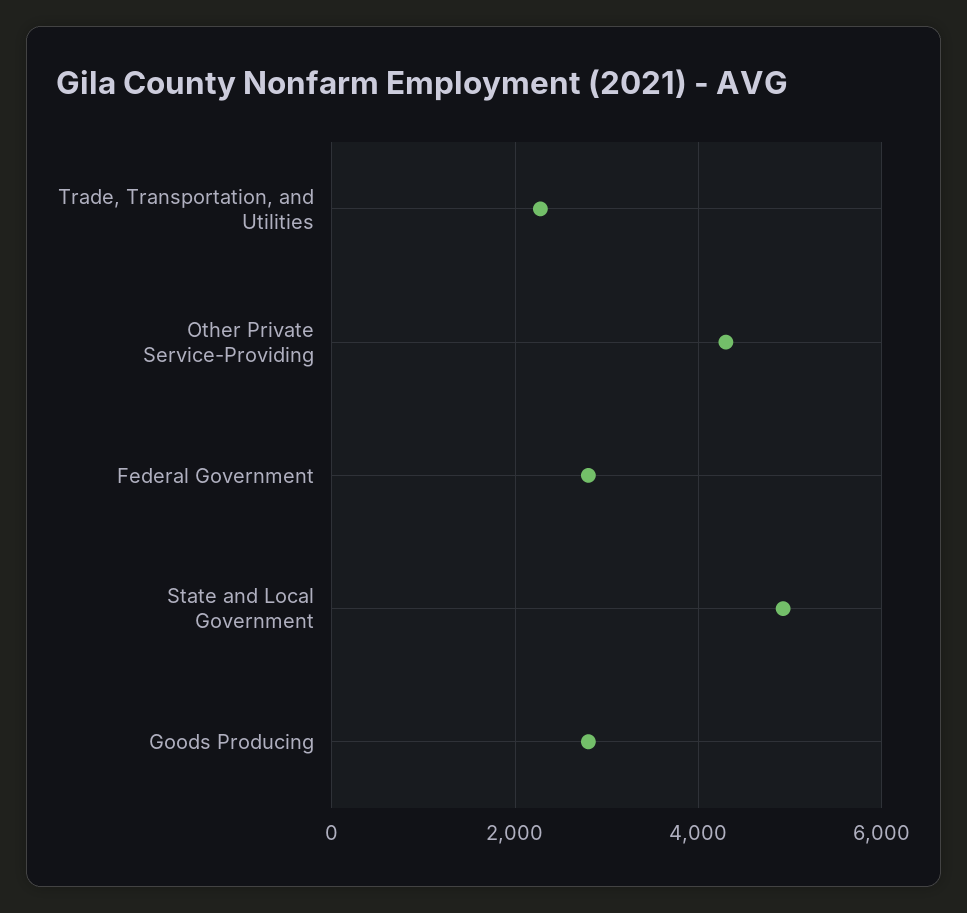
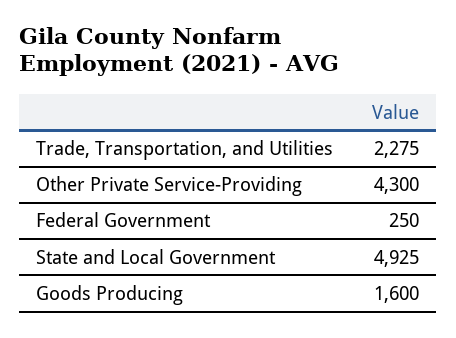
Federal Government: 2800 -> 250
Goods Producing: 2800 -> 1600

